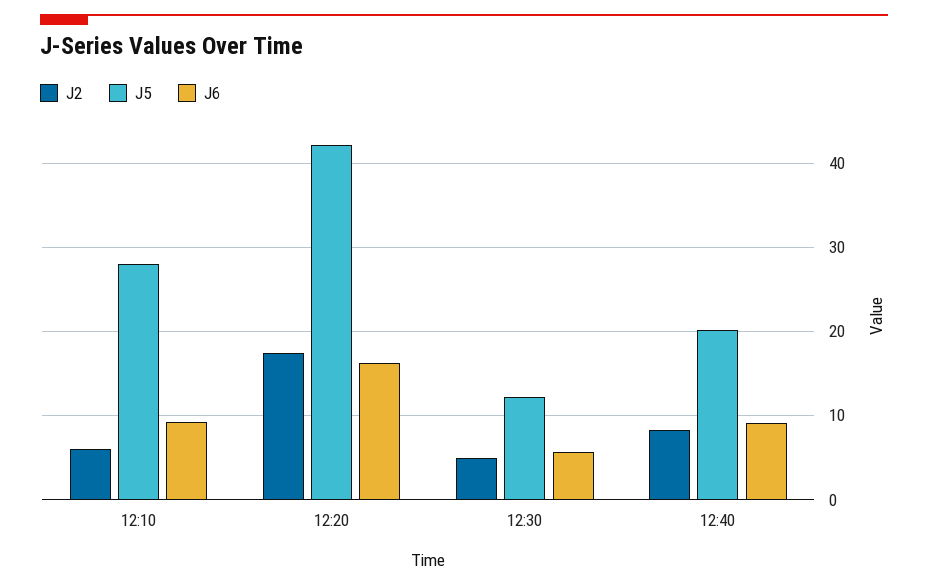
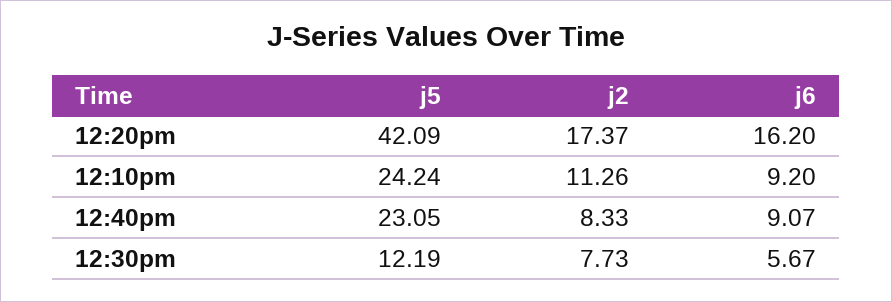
J2, 12:10: 6 -> 11.26
J5, 12:10: 28 -> 24.24
J2, 12:30: 5 -> 7.73
J5, 12:40: 20 -> 23.05

